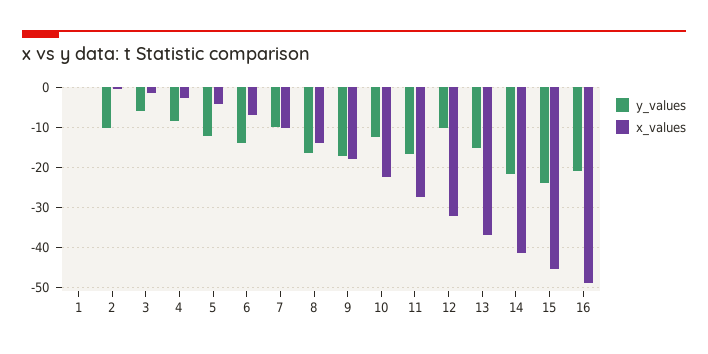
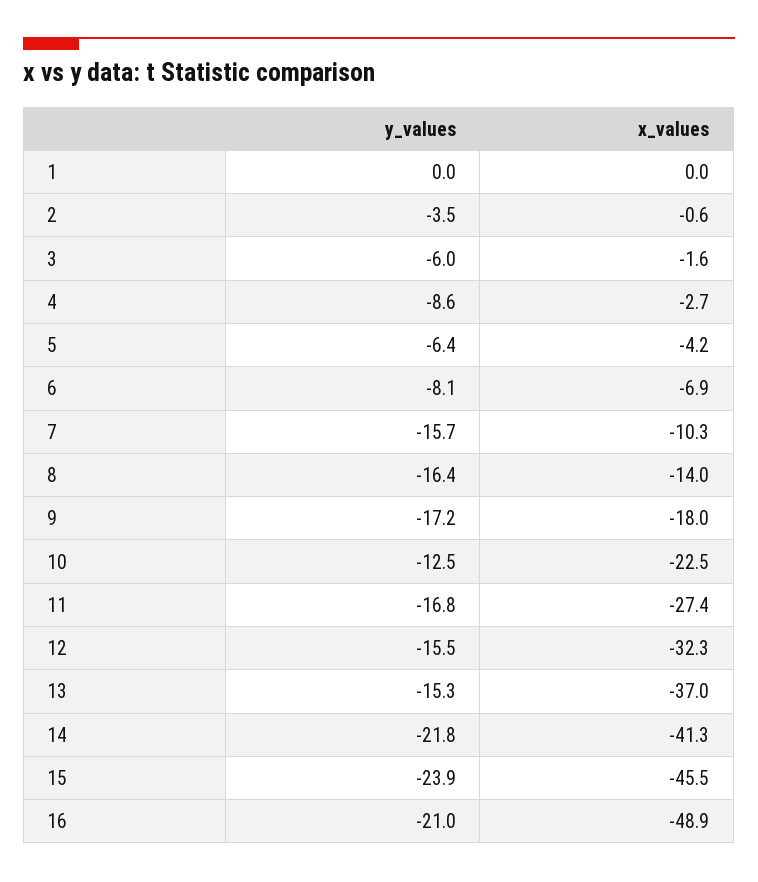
y_values, 2: -10 -> -3.5
y_values, 5: -12 -> -6.4
y_values, 6: -14 -> -8.1
y_values, 7: -10 -> -15.7
y_values, 12: -10 -> -15.5

